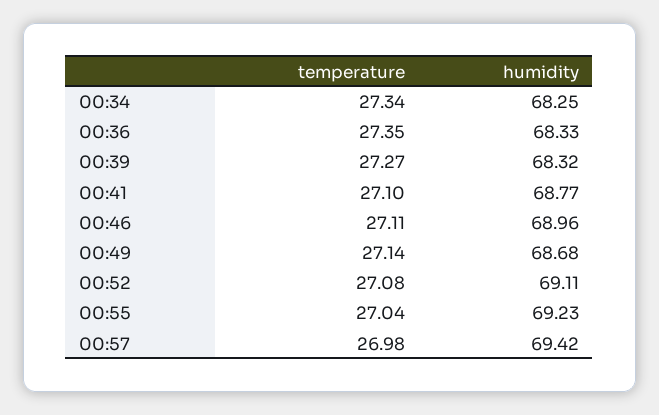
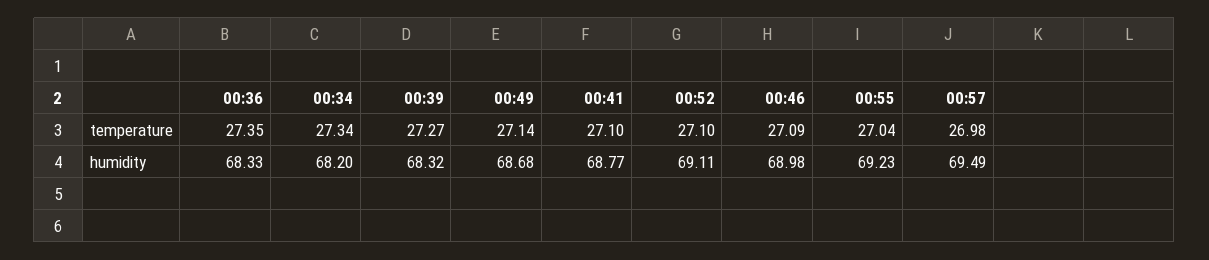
humidity, 00:34: 68.25 -> 68.2
temperature, 00:46: 27.11 -> 27.09
humidity, 00:46: 68.96 -> 68.98
temperature, 00:52: 27.08 -> 27.1
humidity, 00:57: 69.42 -> 69.49

